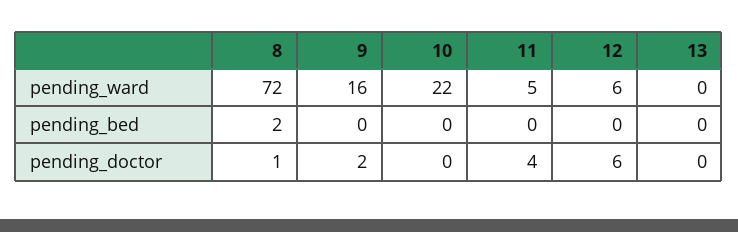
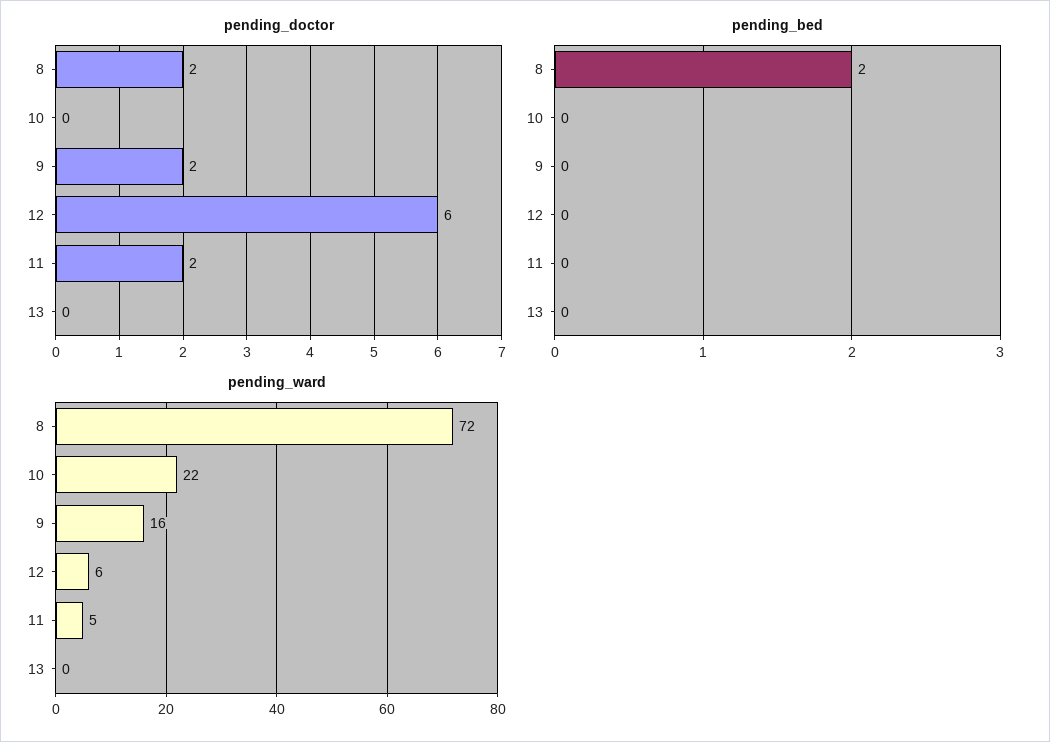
pending_doctor, 8: 1 -> 2
pending_doctor, 11: 4 -> 2

